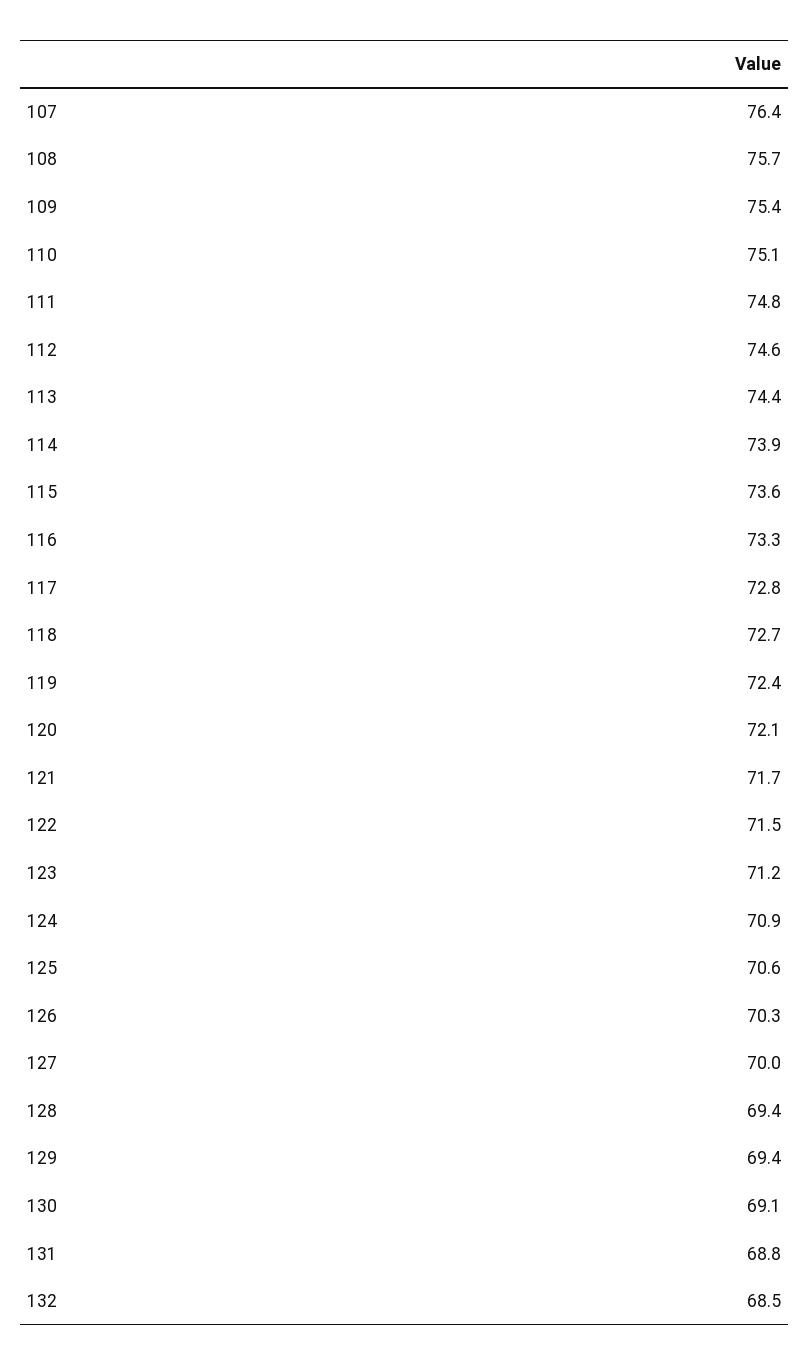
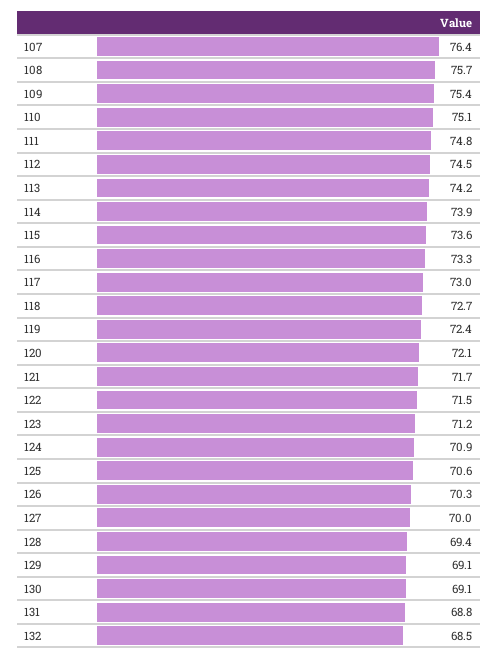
112: 74.6 -> 74.5
113: 74.4 -> 74.2
117: 72.8 -> 73
129: 69.4 -> 69.1

